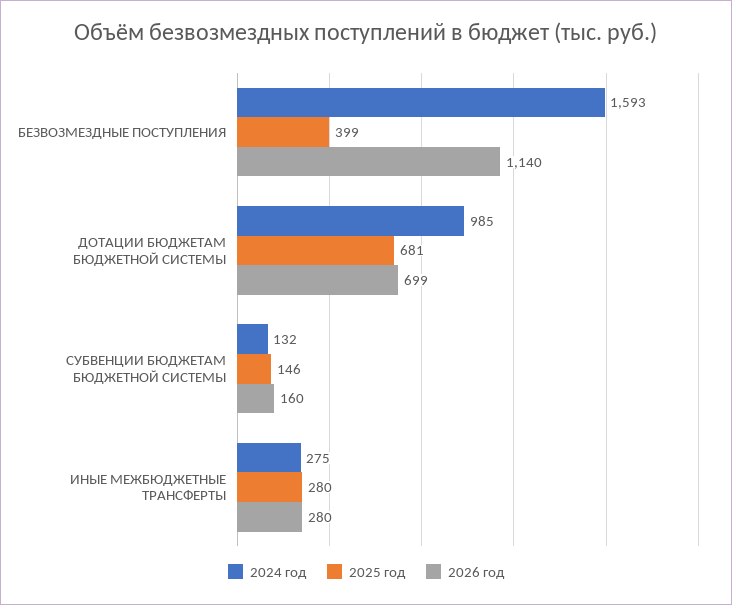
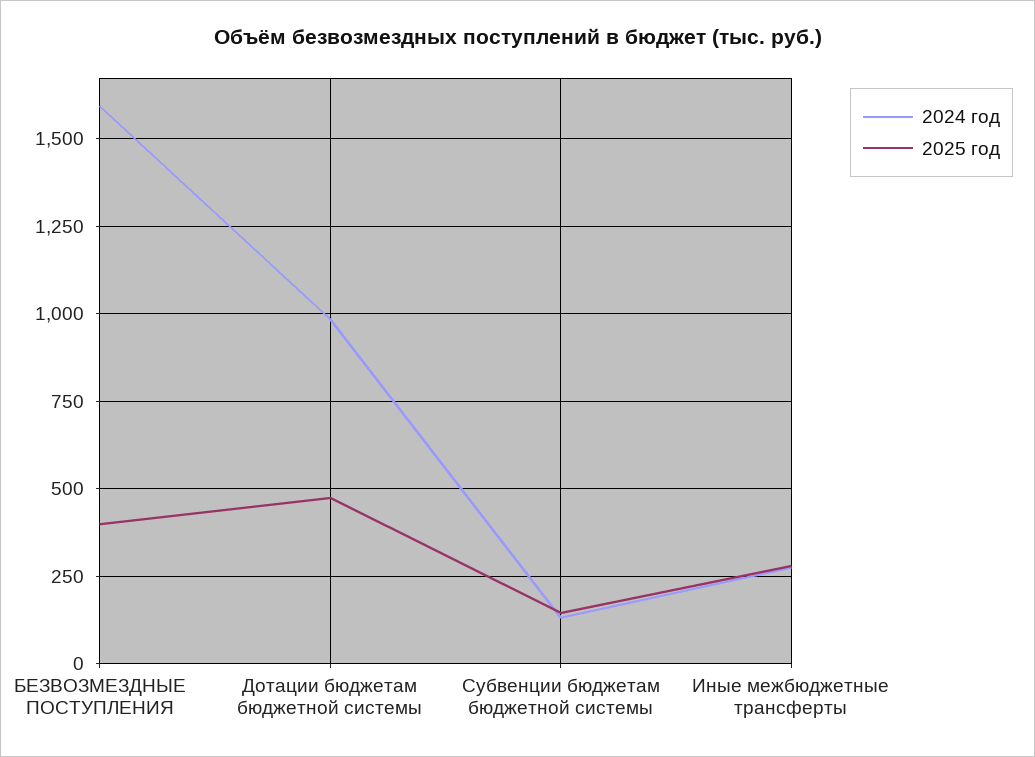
2026 год, БЕЗВОЗМЕЗДНЫЕ ПОСТУПЛЕНИЯ: 1140 -> none
2025 год, ДОТАЦИИ БЮДЖЕТАМ БЮДЖЕТНОЙ СИСТЕМЫ: 681 -> 475
2026 год, ДОТАЦИИ БЮДЖЕТАМ БЮДЖЕТНОЙ СИСТЕМЫ: 699 -> none
2026 год, СУБВЕНЦИИ БЮДЖЕТАМ БЮДЖЕТНОЙ СИСТЕМЫ: 160 -> none
2026 год, ИНЫЕ МЕЖБЮДЖЕТНЫЕ ТРАНСФЕРТЫ: 280 -> none

